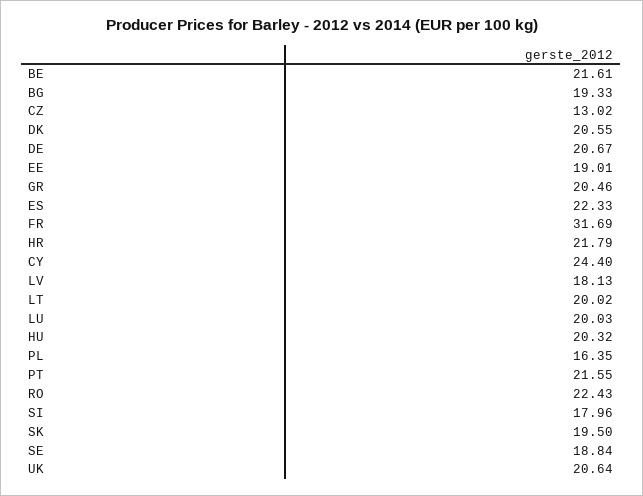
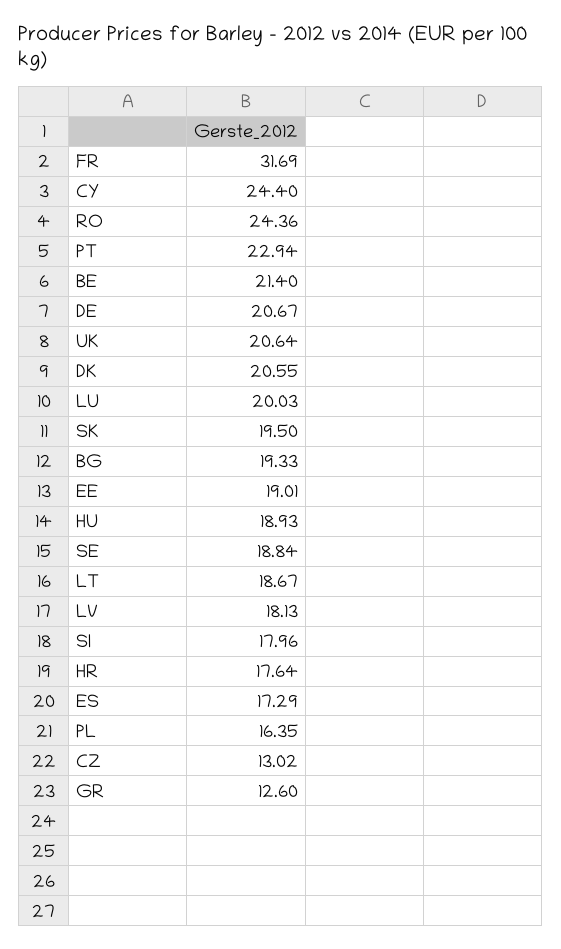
BE: 21.61 -> 21.4
GR: 20.46 -> 12.6
ES: 22.33 -> 17.29
HR: 21.79 -> 17.64
LT: 20.02 -> 18.67
HU: 20.32 -> 18.93
PT: 21.55 -> 22.94
RO: 22.43 -> 24.36

